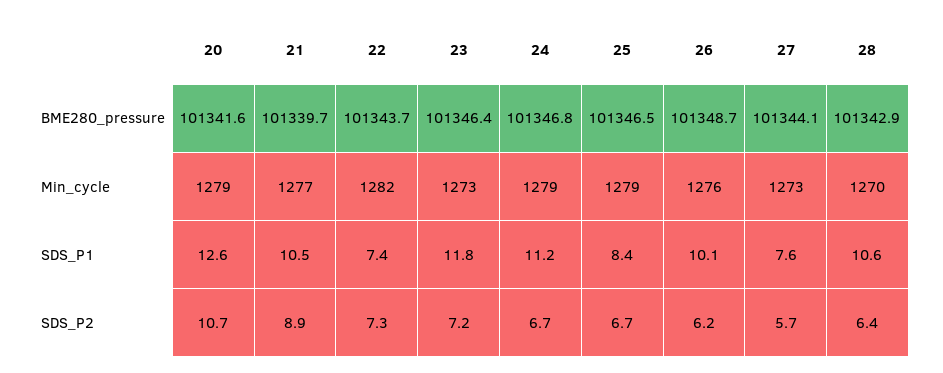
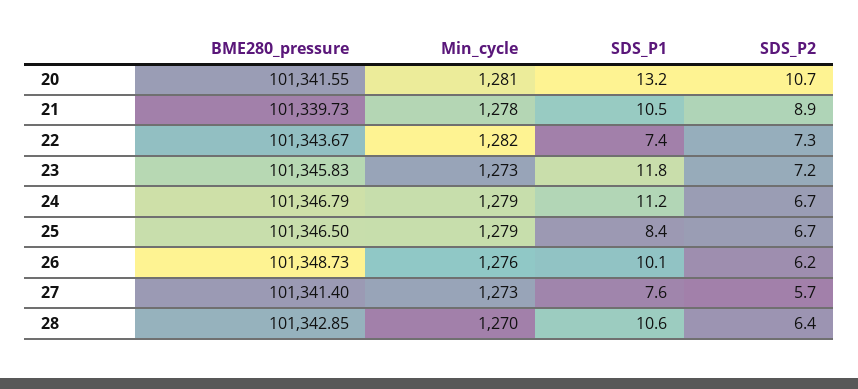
23, BME280_pressure: 101346.4 -> 101345.83
27, BME280_pressure: 101344.1 -> 101341.4
20, Min_cycle: 1279 -> 1281
21, Min_cycle: 1277 -> 1278
20, SDS_P1: 12.6 -> 13.2

